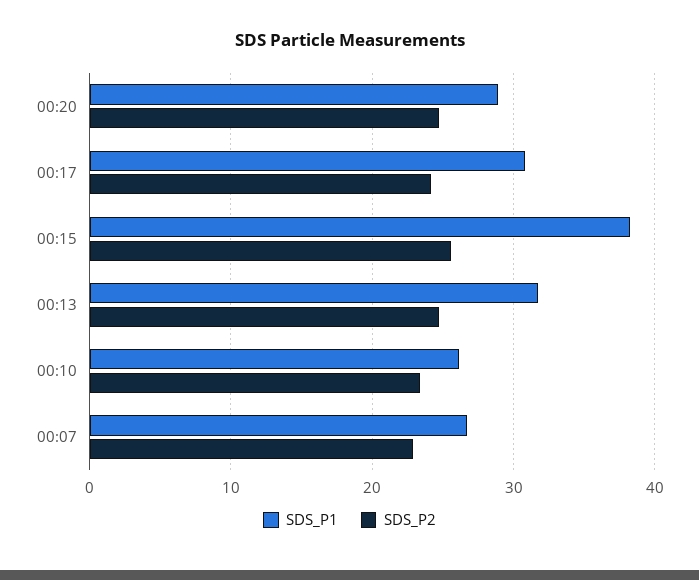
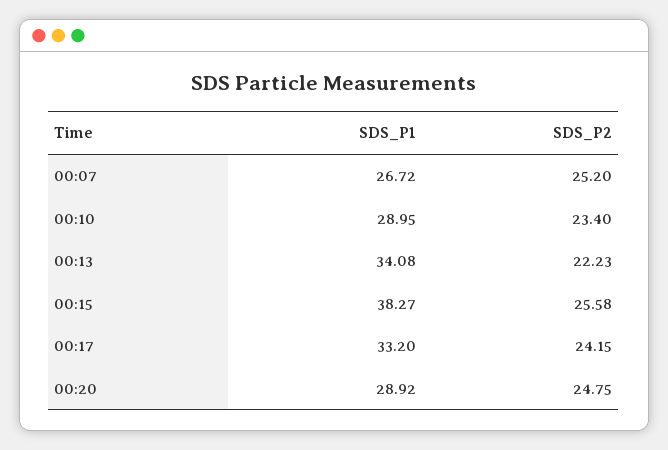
SDS_P1, 00:17: 31 -> 33.2
SDS_P1, 00:13: 32 -> 34.08
SDS_P2, 00:13: 25 -> 22.23
SDS_P1, 00:10: 26 -> 28.95
SDS_P2, 00:07: 23 -> 25.2

